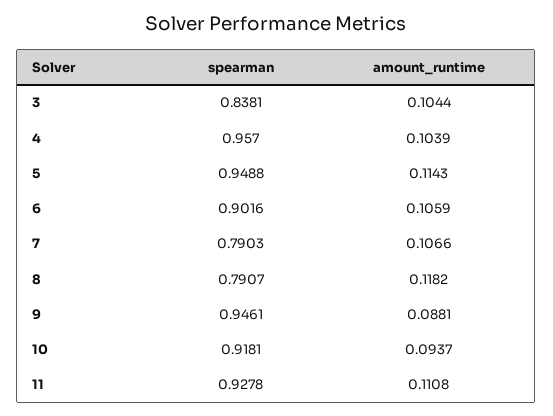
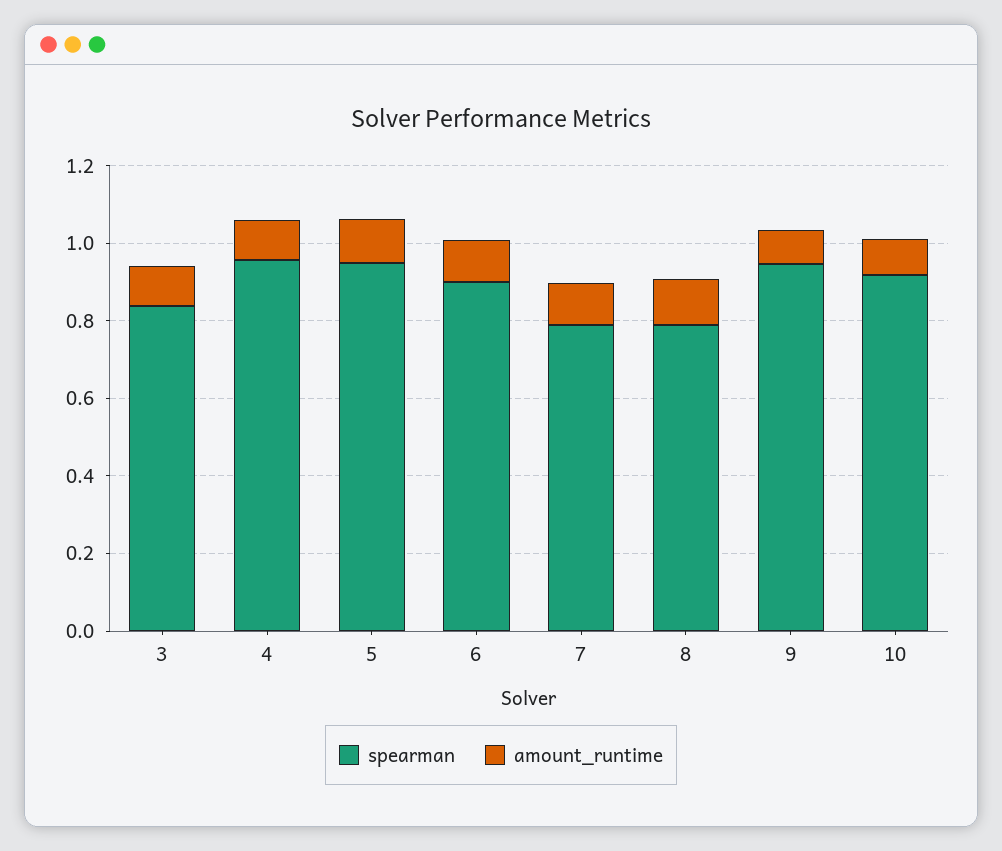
spearman, 11: 0.9278 -> none
amount_runtime, 11: 0.1108 -> none

